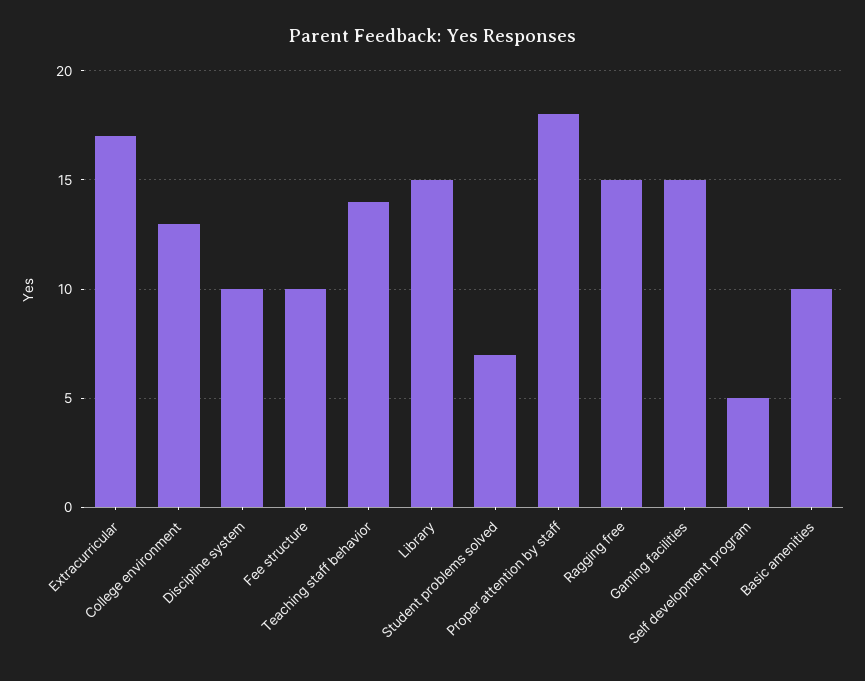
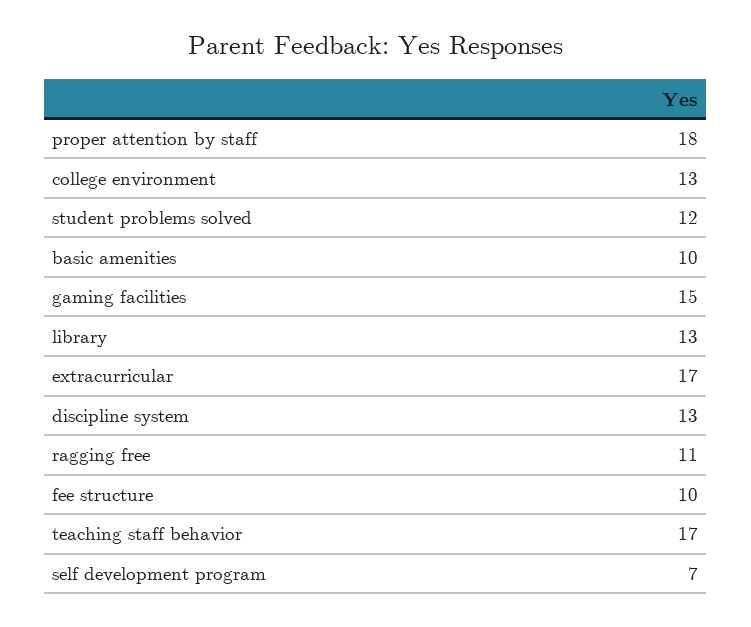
Discipline system: 10 -> 13
Teaching staff behavior: 14 -> 17
Library: 15 -> 13
Student problems solved: 7 -> 12
Ragging free: 15 -> 11
Self development program: 5 -> 7

